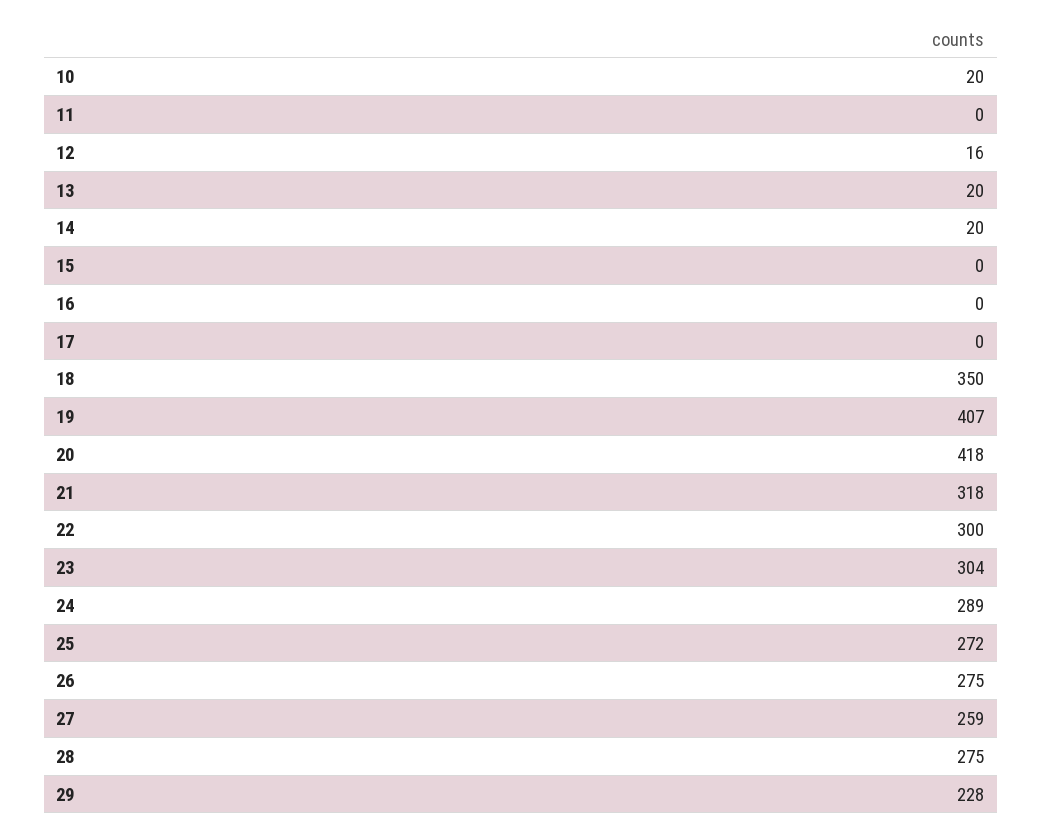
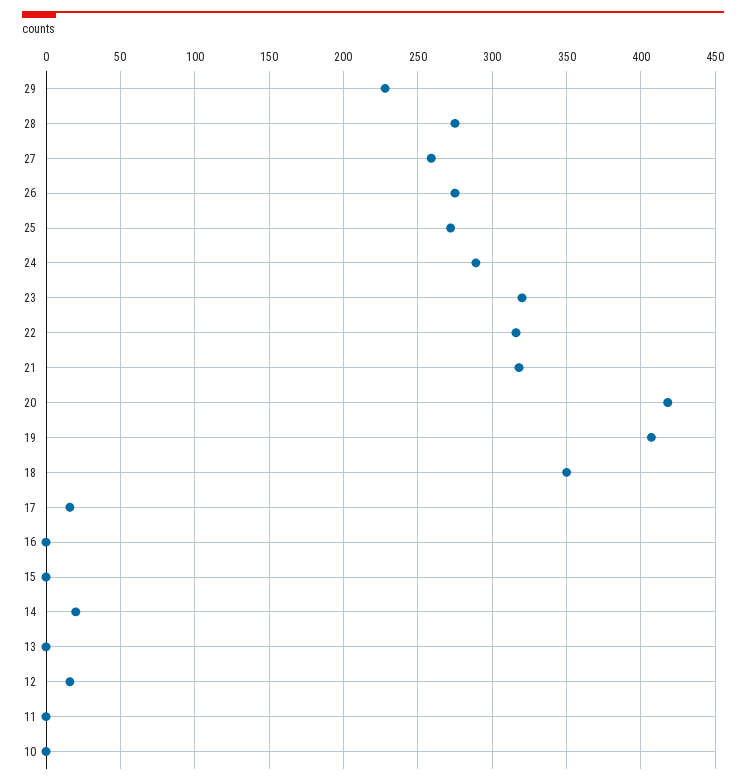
10: 20 -> 0
13: 20 -> 0
17: 0 -> 15
22: 300 -> 315
23: 304 -> 320

